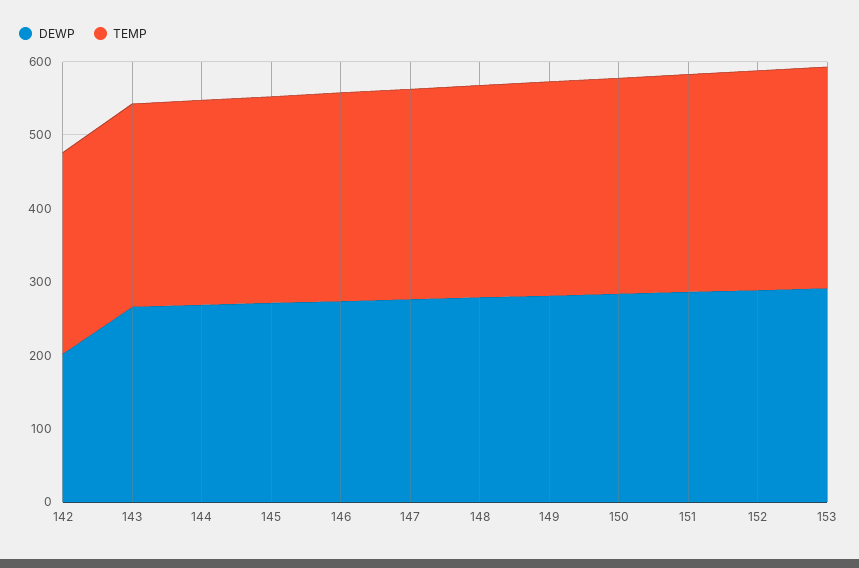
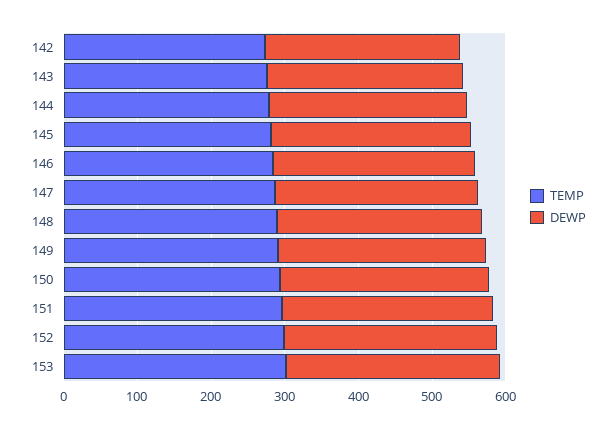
DEWP, 142: 200 -> 260

